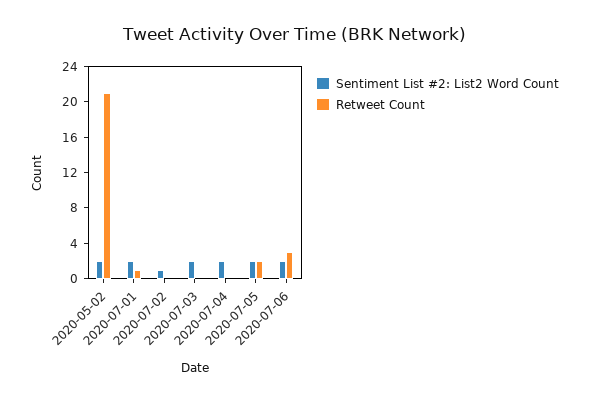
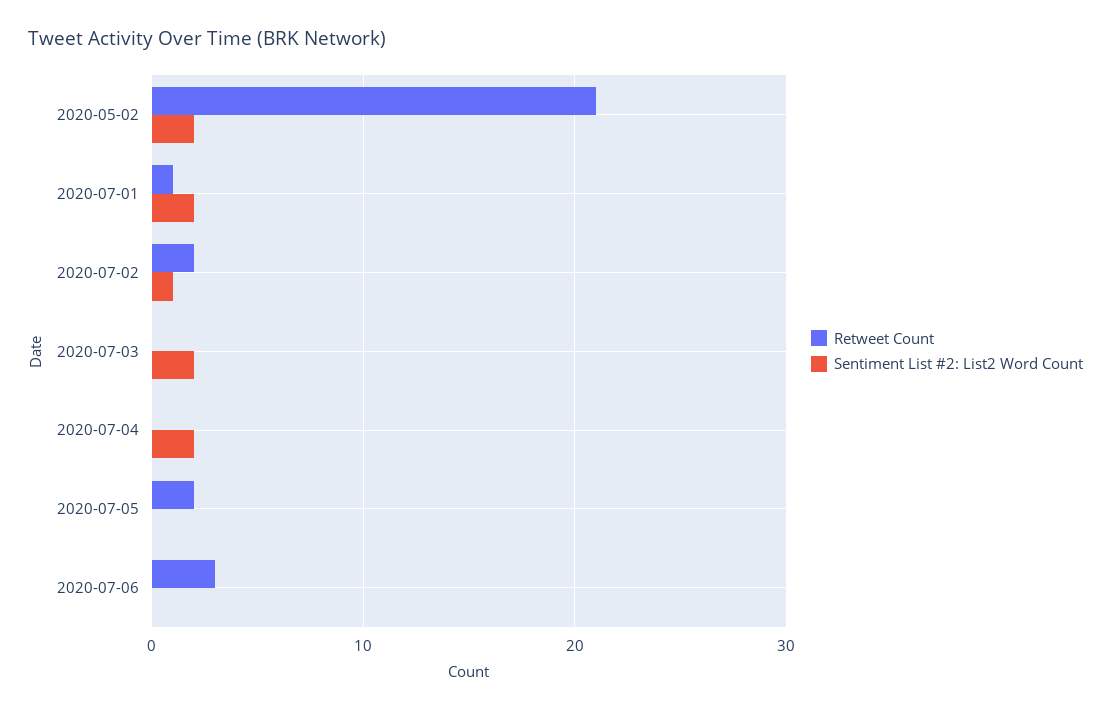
Retweet Count, 2020-07-02: 0 -> 2
Sentiment List #2: List2 Word Count, 2020-07-05: 2 -> 0
Sentiment List #2: List2 Word Count, 2020-07-06: 2 -> 0

